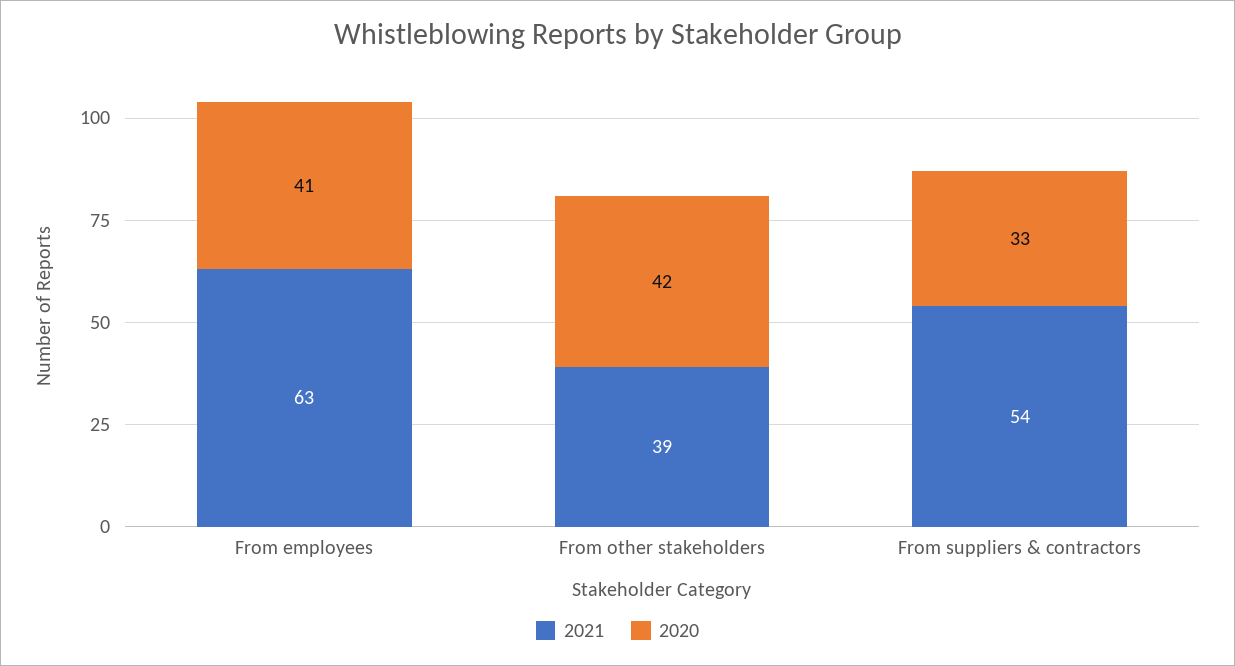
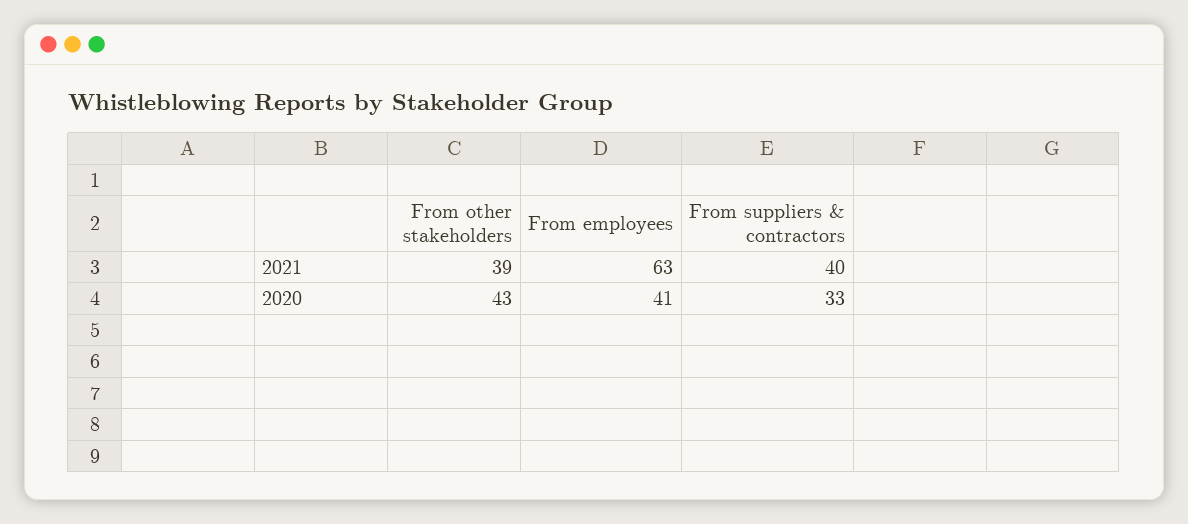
2020, From other stakeholders: 42 -> 43
2021, From suppliers & contractors: 54 -> 40

